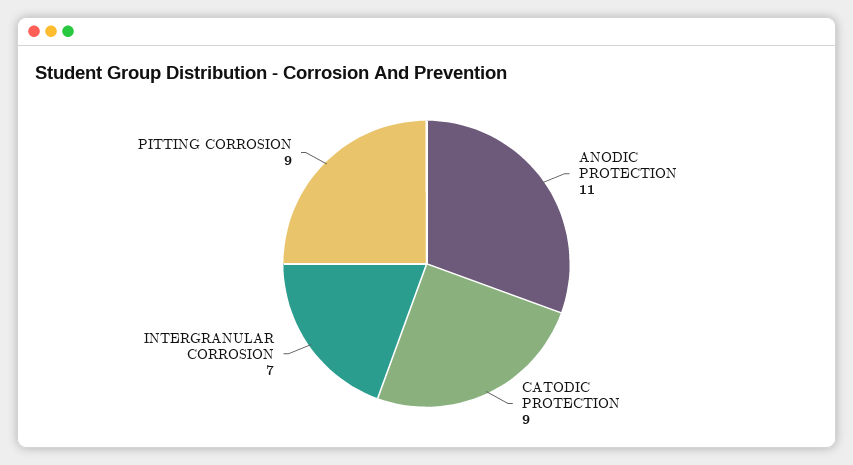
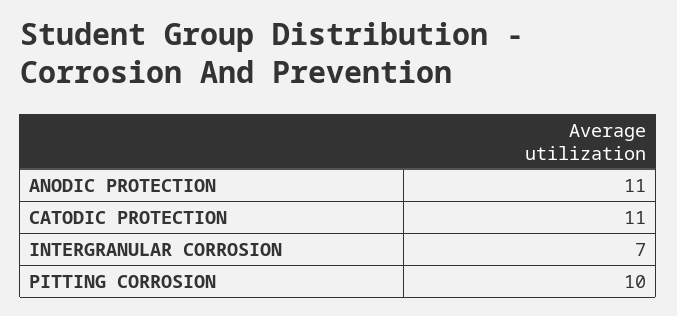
CATODIC PROTECTION: 9 -> 11
PITTING CORROSION: 9 -> 10

